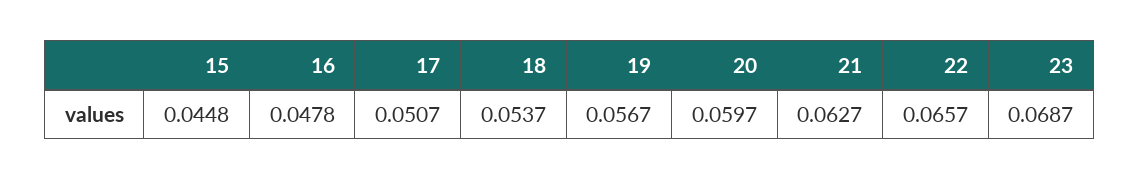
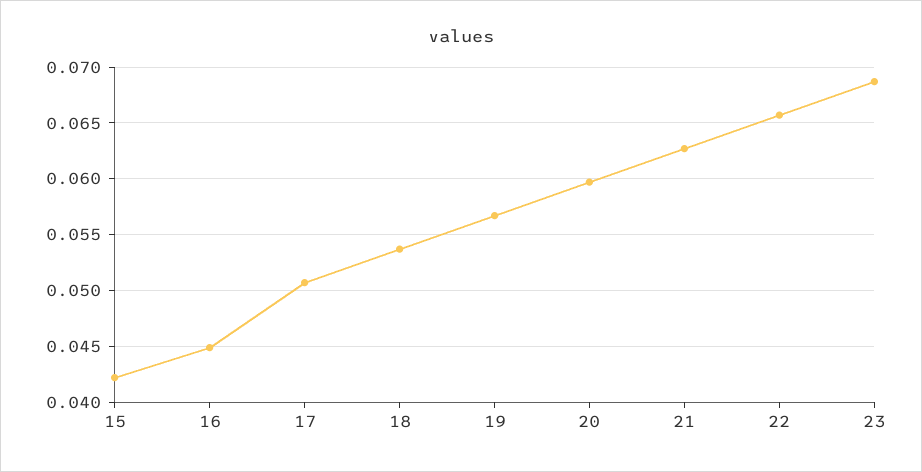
15: 0.0448 -> 0.042
16: 0.0478 -> 0.045

